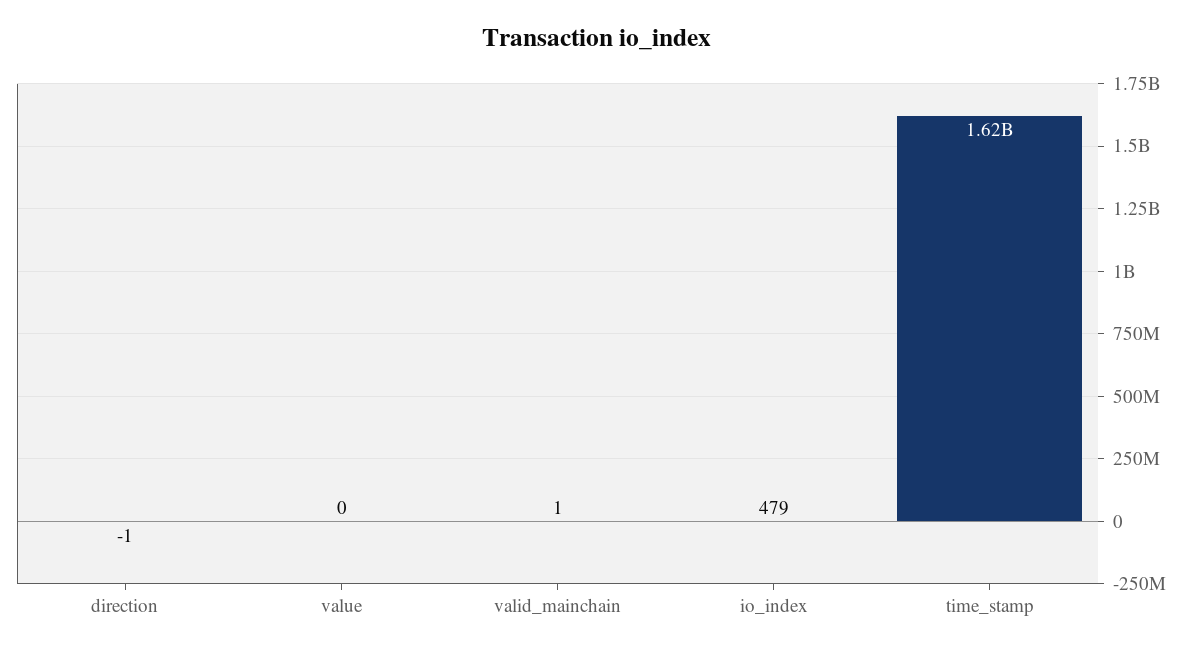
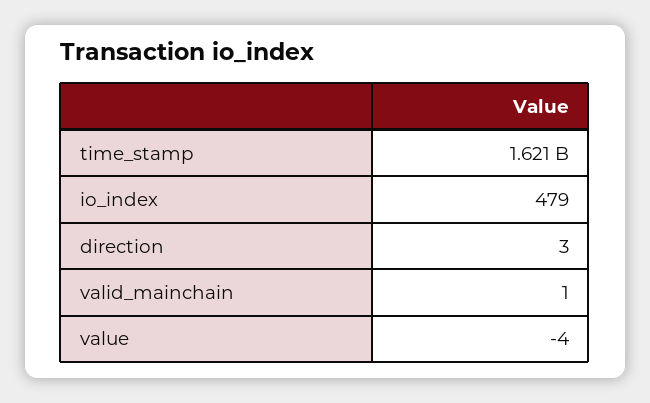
direction: -1 -> 3
value: 0 -> -4

